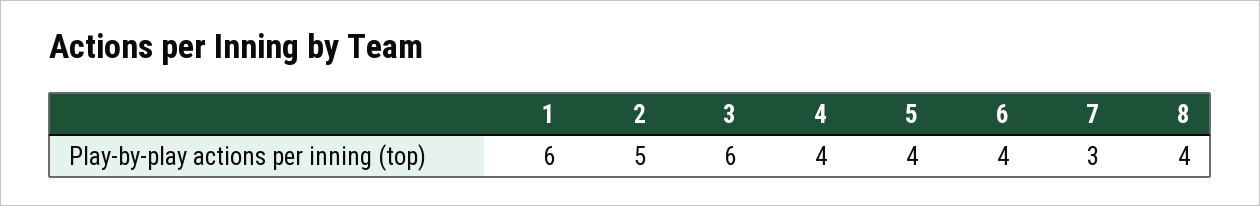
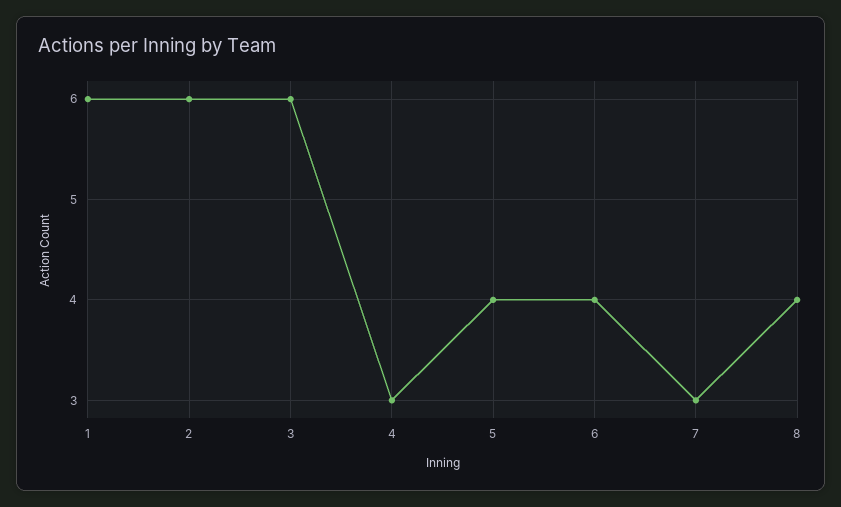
2: 5 -> 6
4: 4 -> 3

